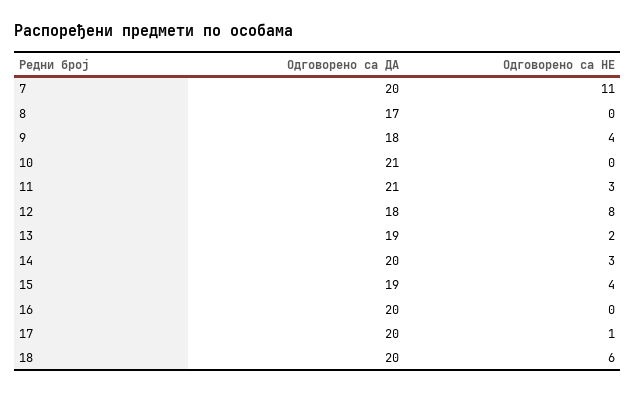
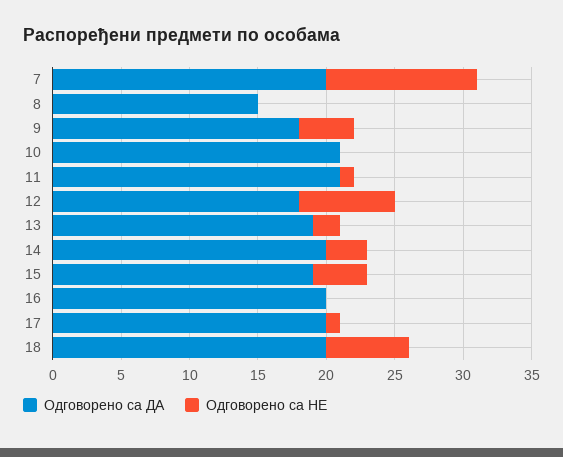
Одговорено са ДА, 8: 17 -> 15
Одговорено са НЕ, 11: 3 -> 1
Одговорено са НЕ, 12: 8 -> 7

